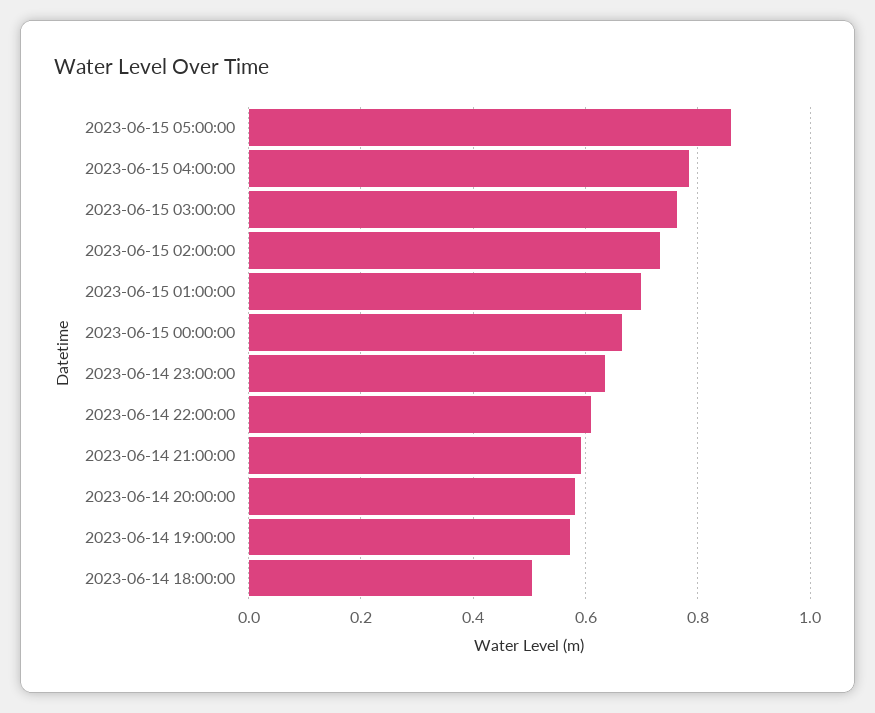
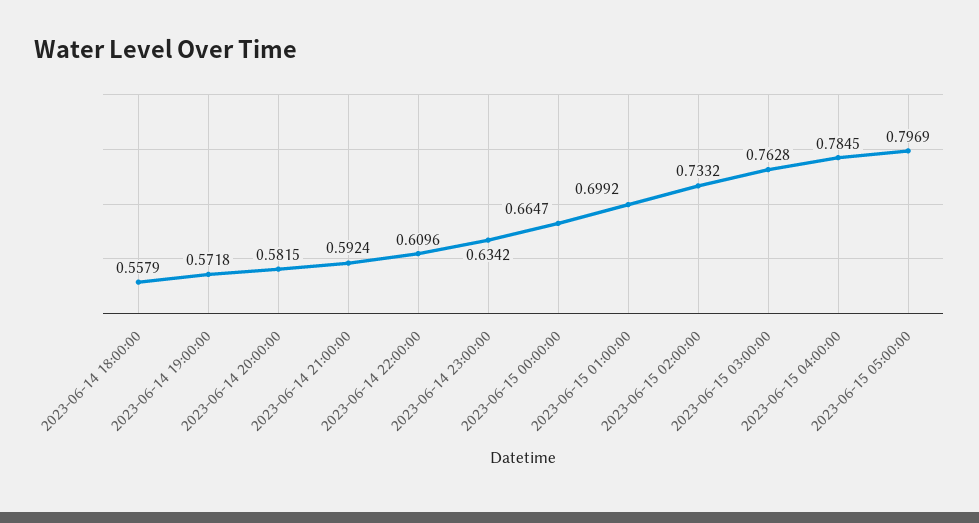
2023-06-15 05:00:00: 0.86 -> 0.7969
2023-06-14 18:00:00: 0.5 -> 0.5579

